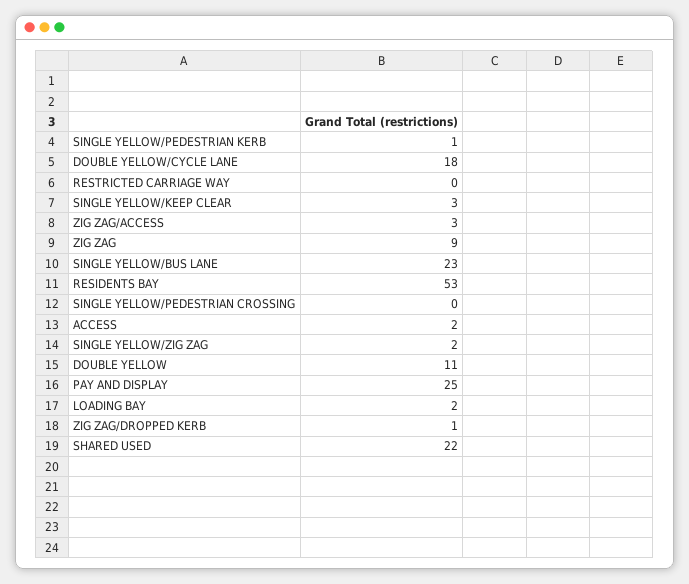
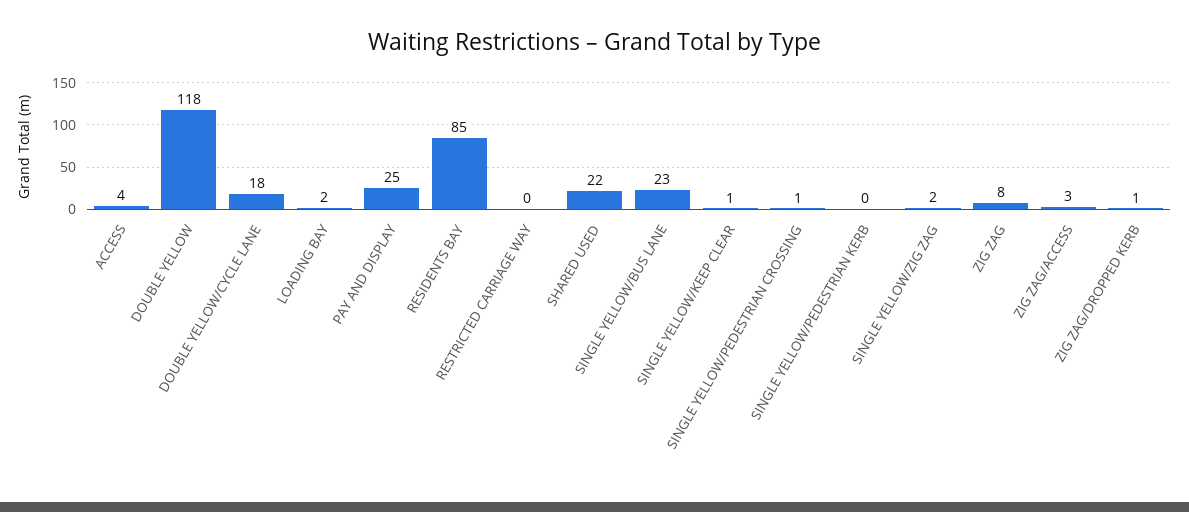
SINGLE YELLOW/PEDESTRIAN KERB: 1 -> 0
SINGLE YELLOW/KEEP CLEAR: 3 -> 1
ZIG ZAG: 9 -> 8
RESIDENTS BAY: 53 -> 85
SINGLE YELLOW/PEDESTRIAN CROSSING: 0 -> 1
ACCESS: 2 -> 4
DOUBLE YELLOW: 11 -> 118

